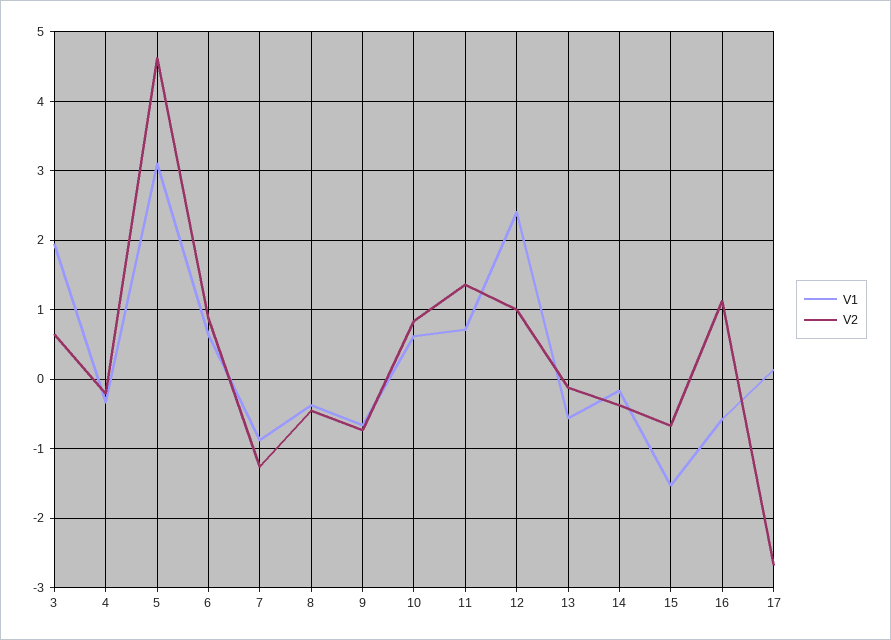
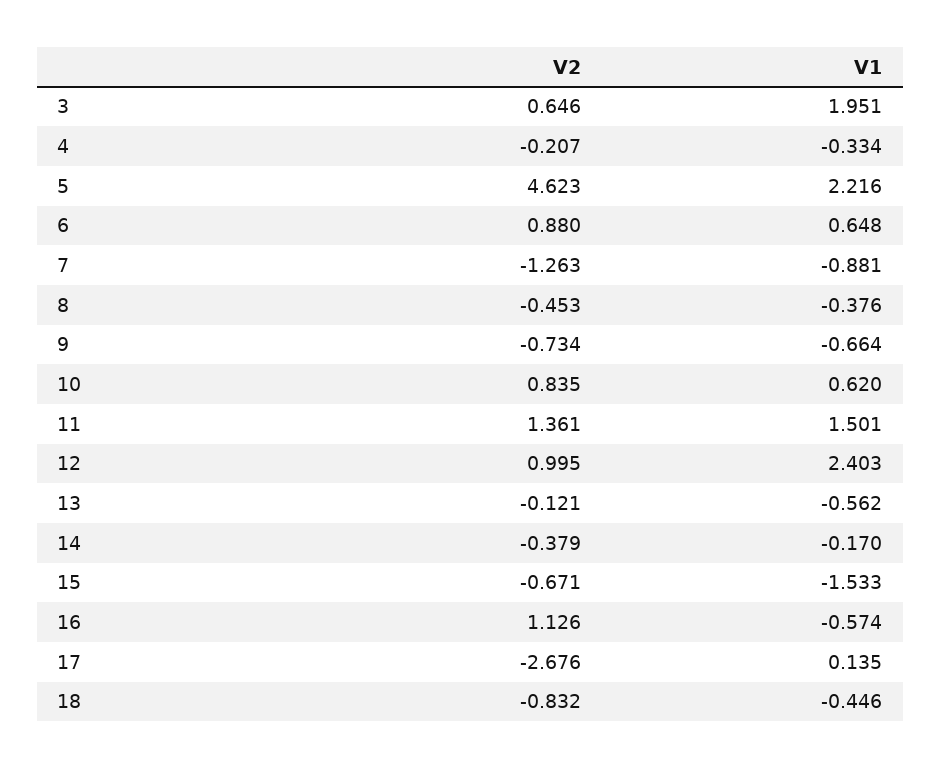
V1, 5: 3.1 -> 2.216
V1, 11: 0.7 -> 1.501
V2, 18: none -> -0.832
V1, 18: none -> -0.446

